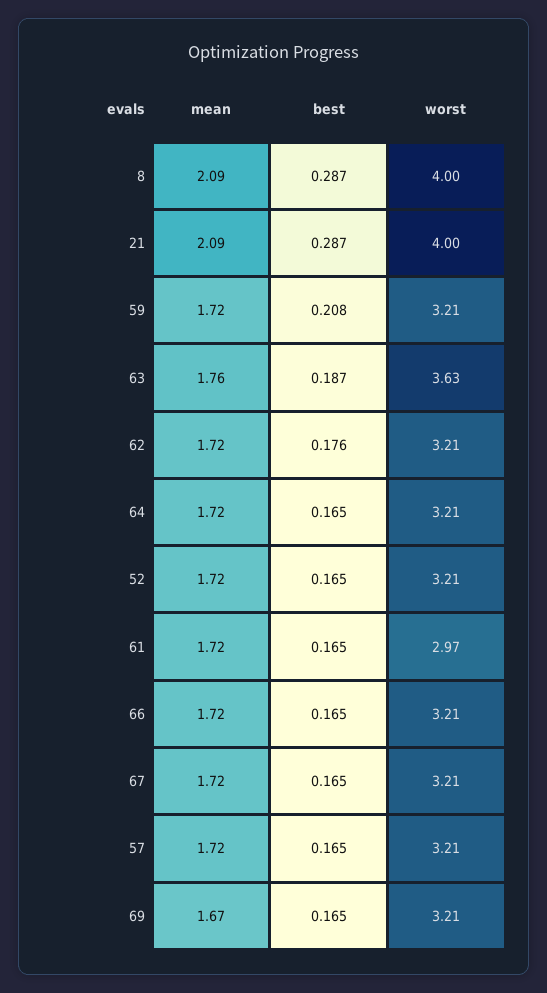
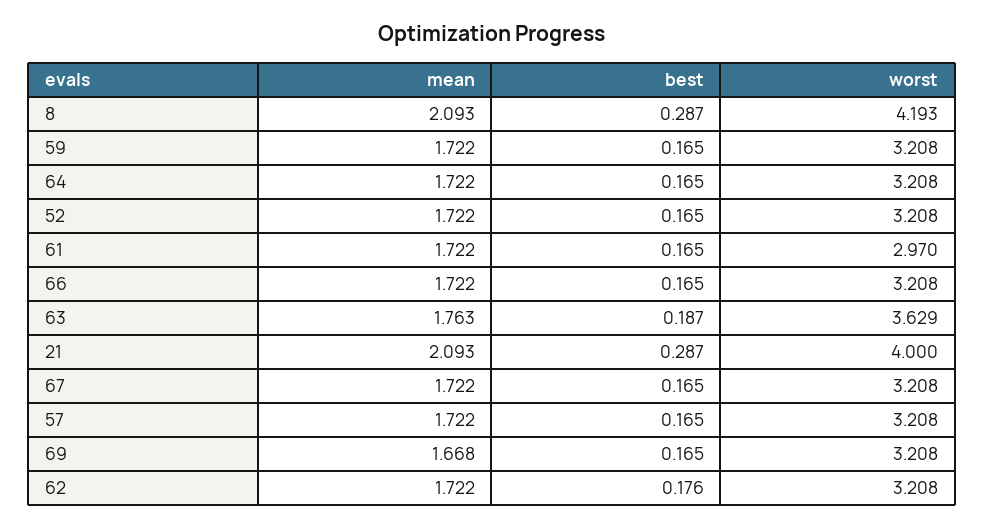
worst, 8: 4 -> 4.193
best, 59: 0.208 -> 0.165

